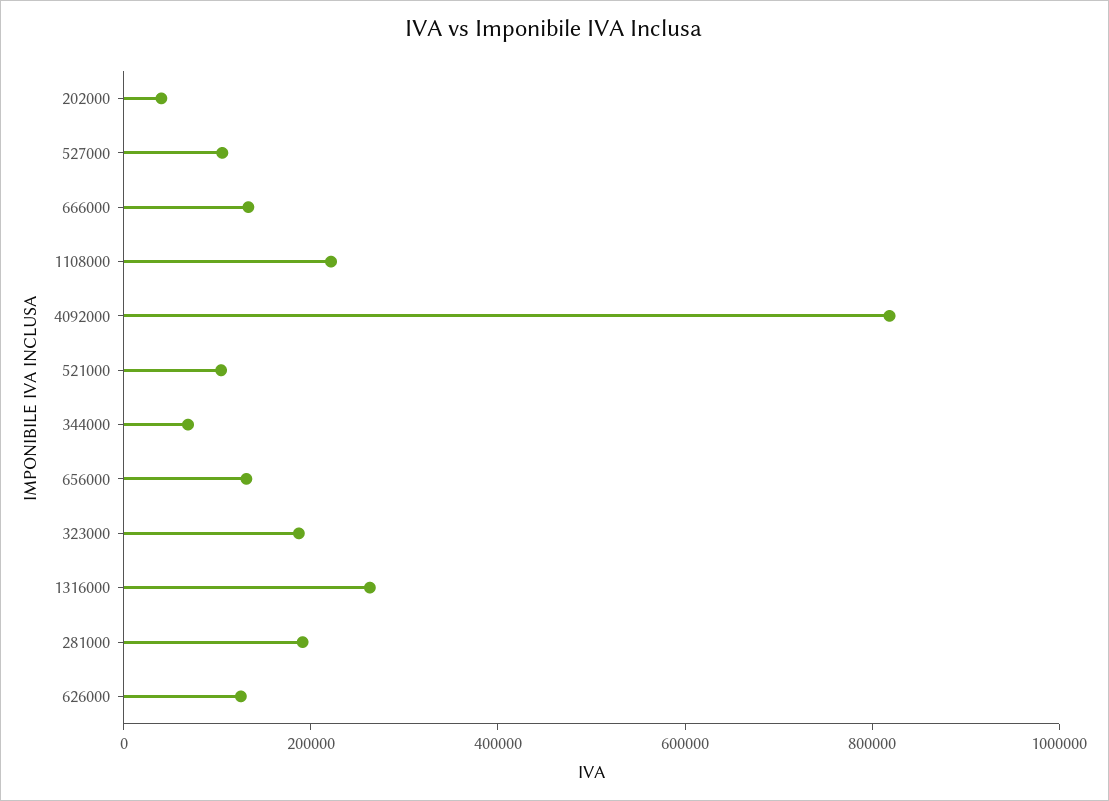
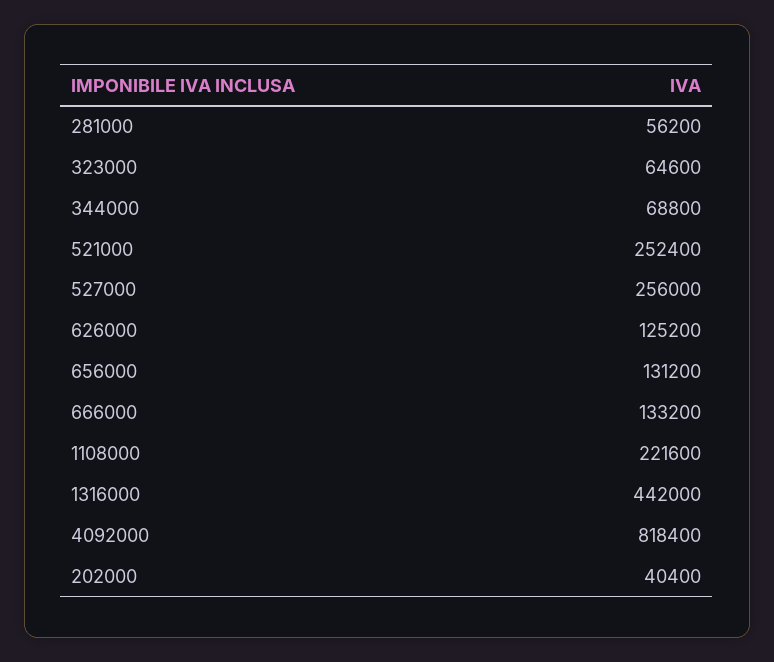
527000: 100000 -> 256000
521000: 100000 -> 252400
323000: 200000 -> 64600
1316000: 250000 -> 442000
281000: 200000 -> 56200

